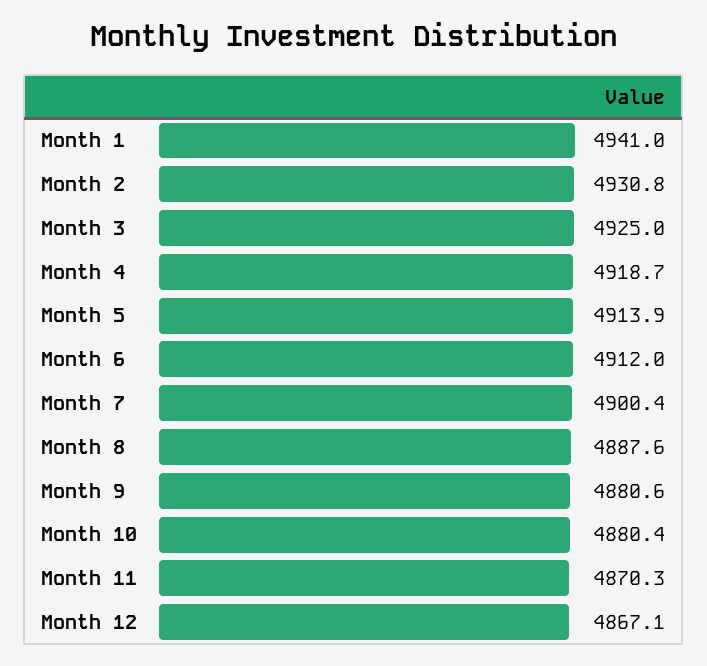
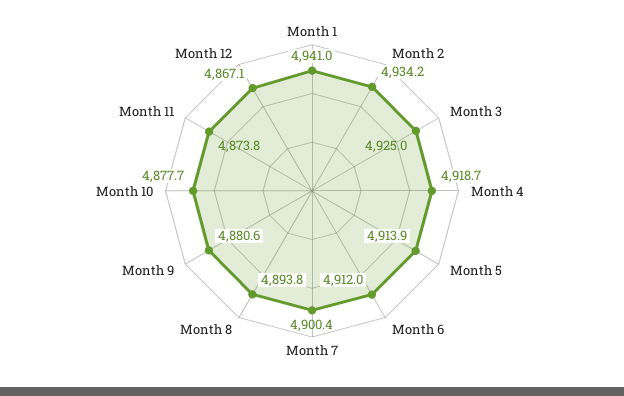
Month 2: 4930.8 -> 4934.2
Month 8: 4887.6 -> 4893.8
Month 10: 4880.4 -> 4877.7
Month 11: 4870.3 -> 4873.8

